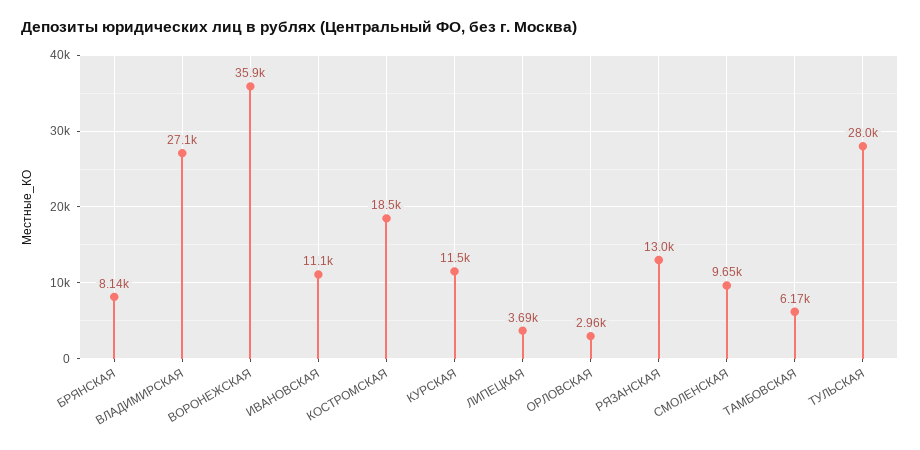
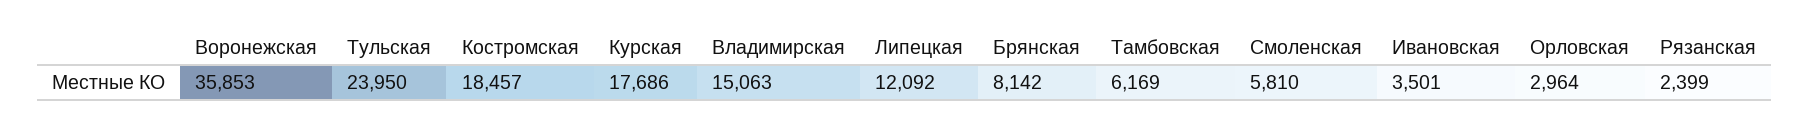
ВЛАДИМИРСКАЯ: 27100 -> 15063
ИВАНОВСКАЯ: 11100 -> 3501
КУРСКАЯ: 11500 -> 17686
ЛИПЕЦКАЯ: 3690 -> 12092
РЯЗАНСКАЯ: 13000 -> 2399
СМОЛЕНСКАЯ: 9650 -> 5810
ТУЛЬСКАЯ: 28000 -> 23950

